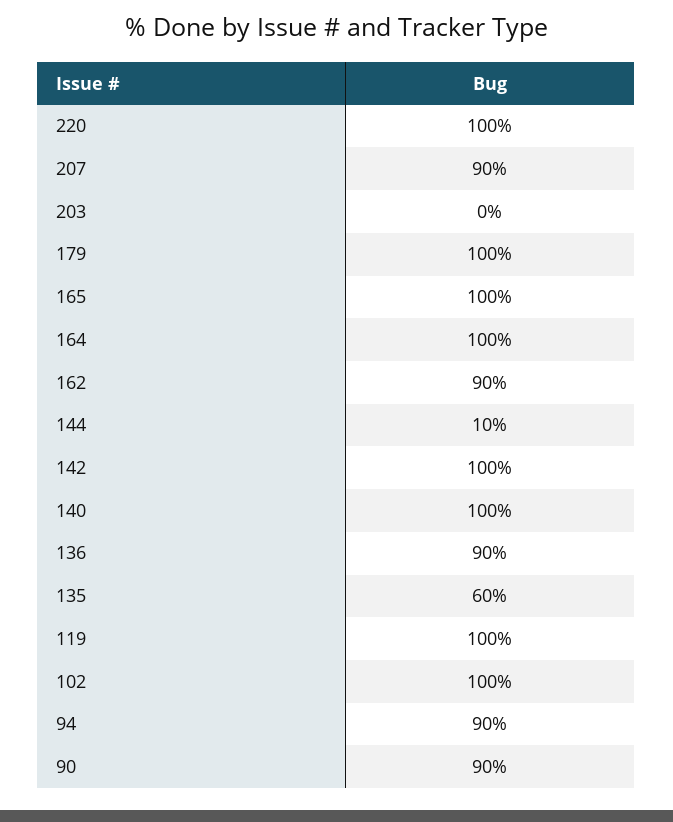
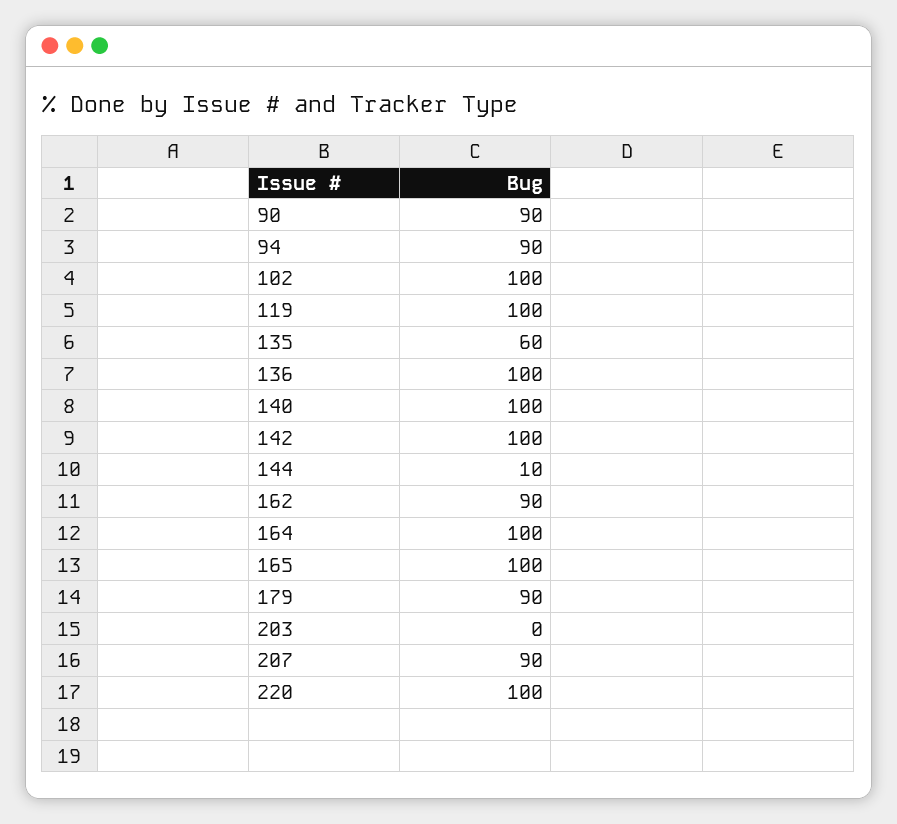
179: 100 -> 90
136: 90 -> 100

